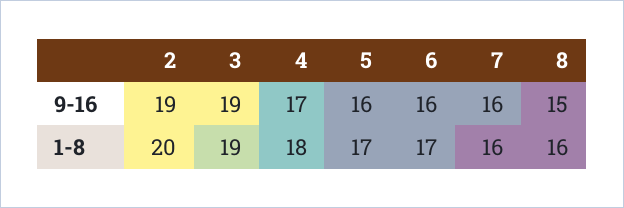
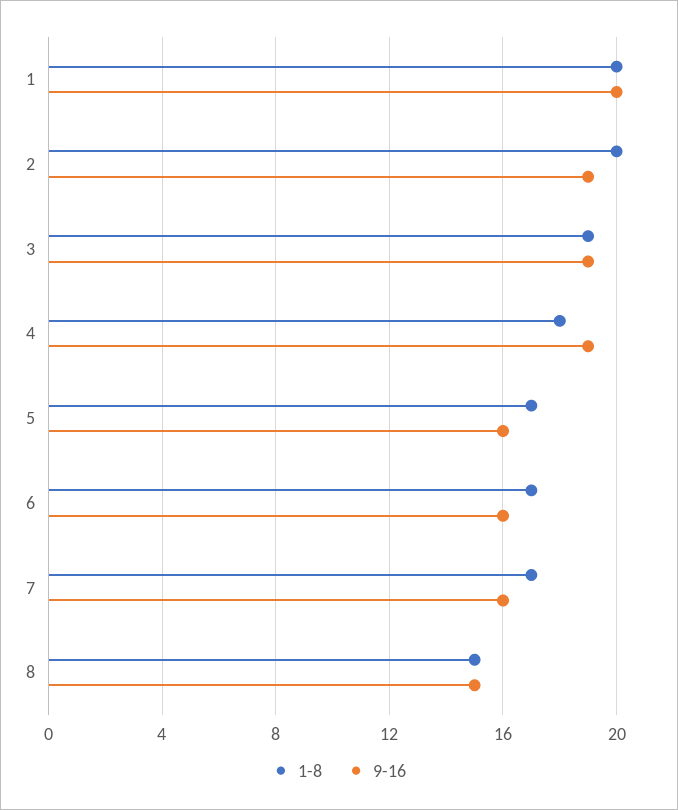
9-16, 4: 17 -> 19
1-8, 7: 16 -> 17
1-8, 8: 16 -> 15
1-8, 1: none -> 20
9-16, 1: none -> 20

